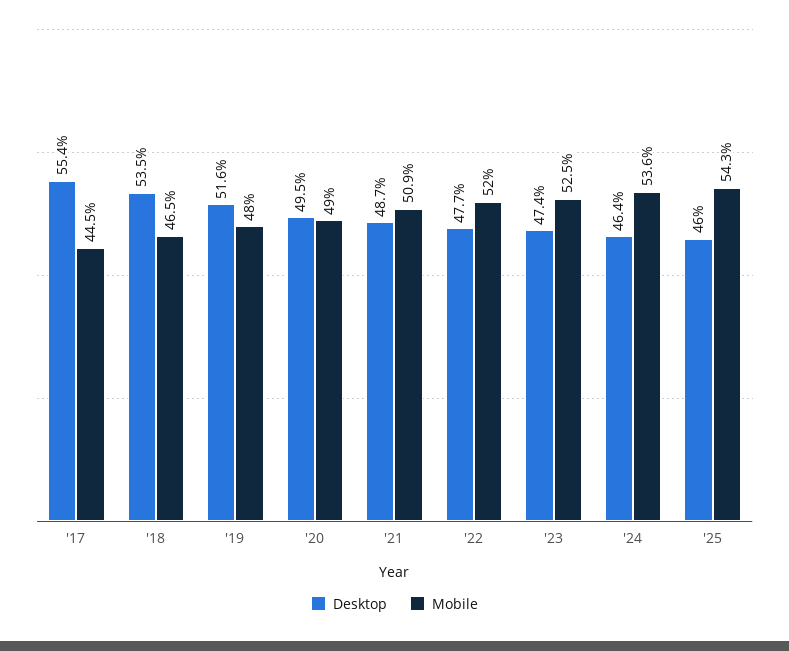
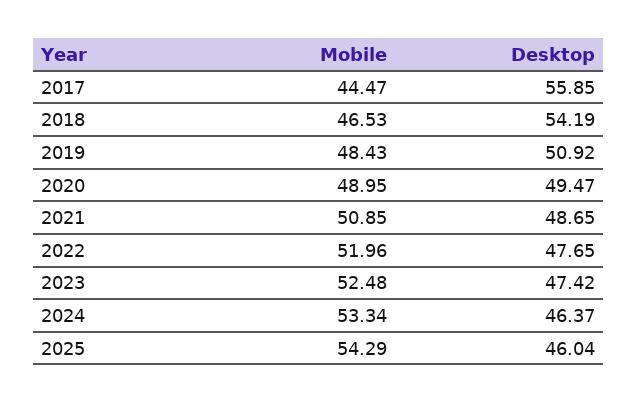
Desktop, '17: 55.4 -> 55.85
Desktop, '18: 53.5 -> 54.19
Desktop, '19: 51.6 -> 50.92
Mobile, '19: 48 -> 48.43
Mobile, '24: 53.6 -> 53.34

